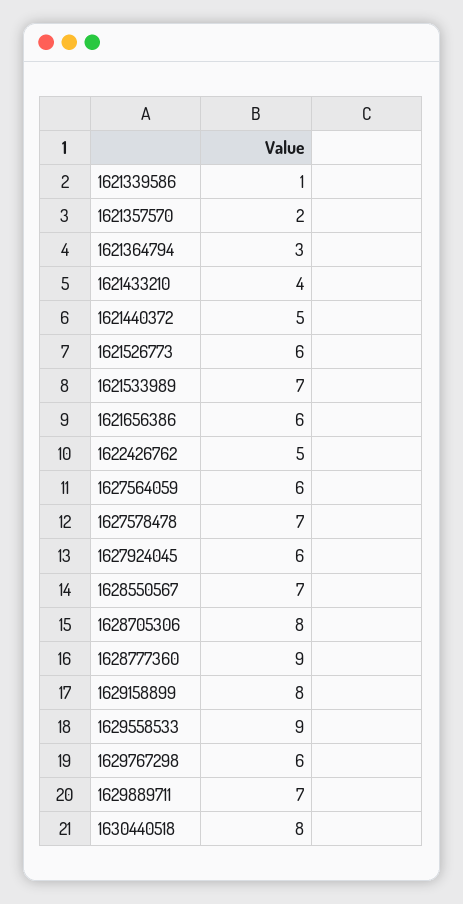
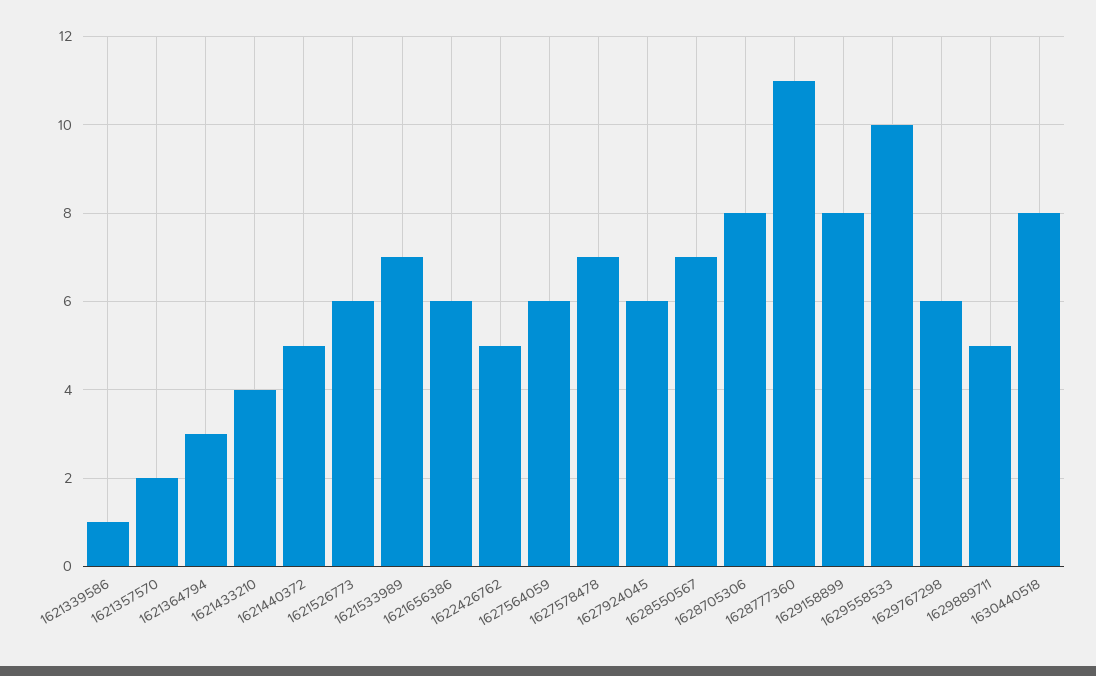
1628777360: 9 -> 11
1629558533: 9 -> 10
1629889711: 7 -> 5

